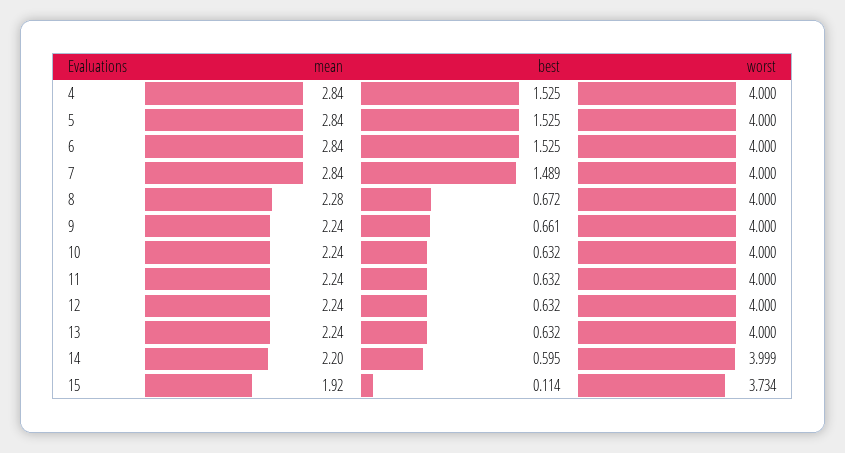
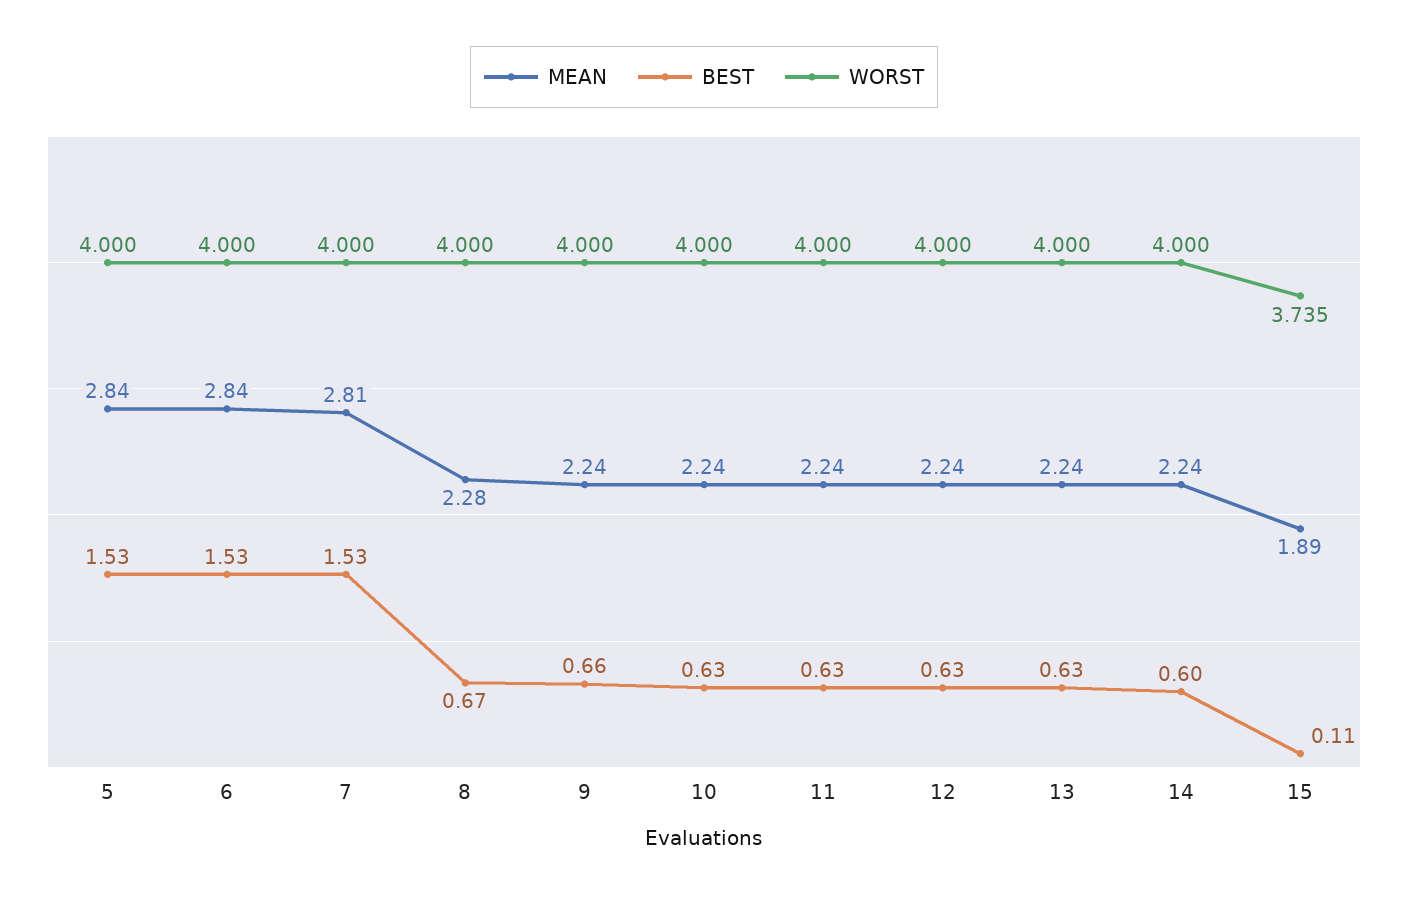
mean, 4: 2.84 -> none
best, 4: 1.525 -> none
worst, 4: 4 -> none
mean, 7: 2.84 -> 2.81
best, 7: 1.489 -> 1.53
mean, 14: 2.2 -> 2.24
worst, 14: 3.999 -> 4
mean, 15: 1.92 -> 1.89
worst, 15: 3.734 -> 3.735

